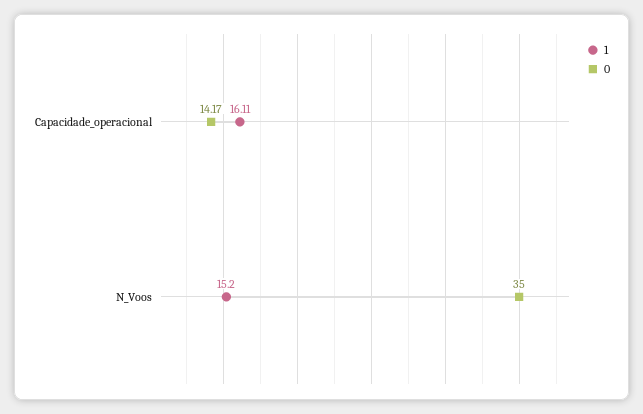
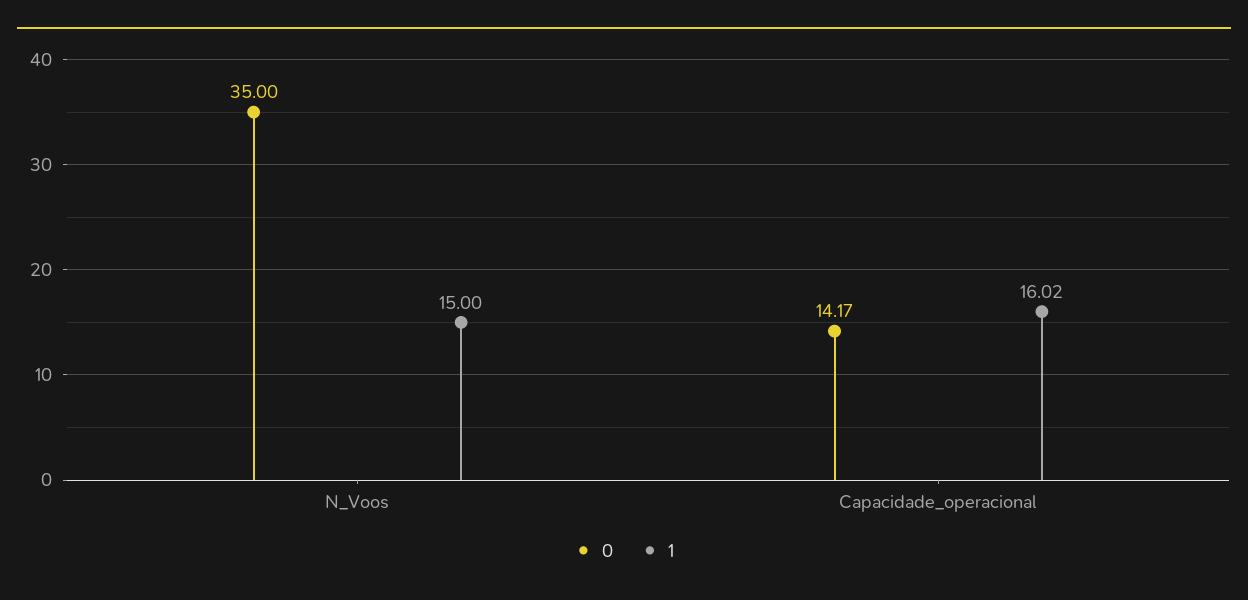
1, Capacidade_operacional: 16.11 -> 16.02
1, N_Voos: 15.2 -> 15

